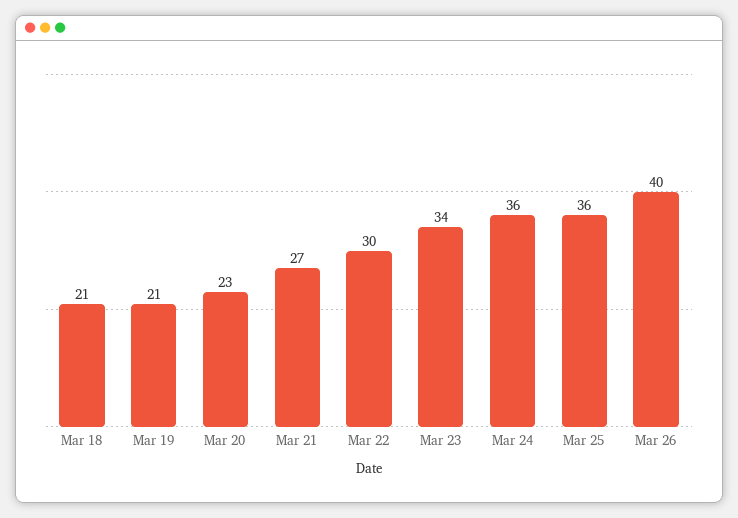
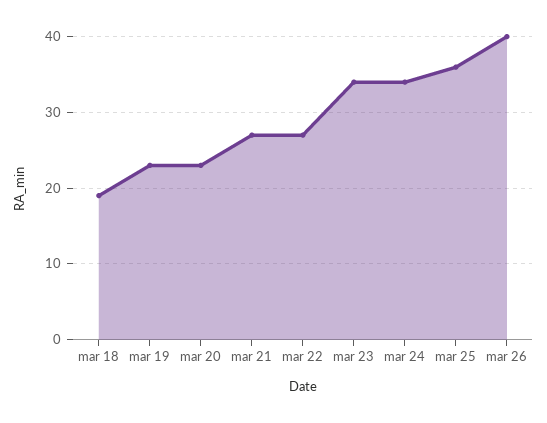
Mar 18: 21 -> 19
Mar 19: 21 -> 23
Mar 22: 30 -> 27
Mar 24: 36 -> 34

